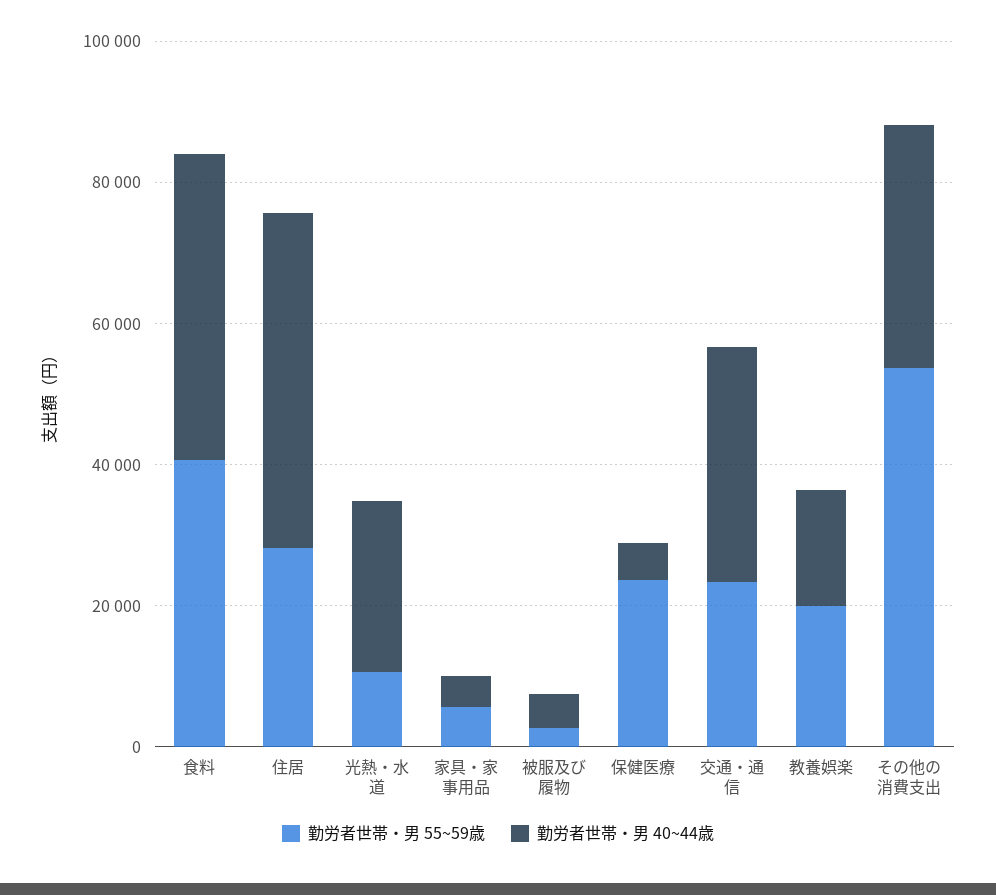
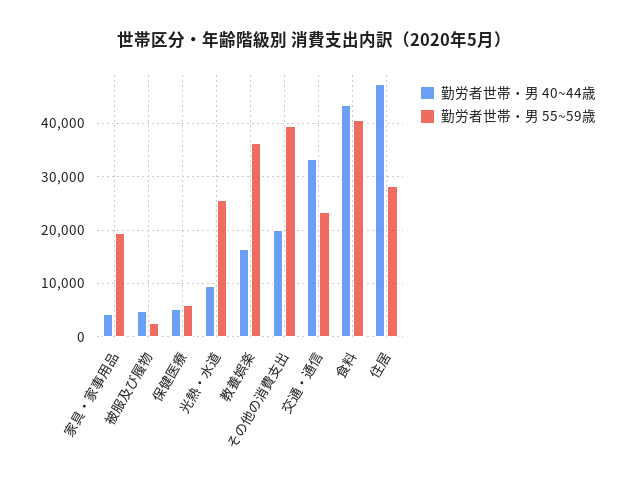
勤労者世帯・男 55~59歳, 光熱・水道: 10000 -> 26000
勤労者世帯・男 40~44歳, 光熱・水道: 25000 -> 10000
勤労者世帯・男 55~59歳, 家具・家事用品: 5000 -> 20000
勤労者世帯・男 55~59歳, 保健医療: 25000 -> 6000
勤労者世帯・男 55~59歳, 教養娯楽: 20000 -> 36000
勤労者世帯・男 55~59歳, その他の消費支出: 55000 -> 40000
勤労者世帯・男 40~44歳, その他の消費支出: 35000 -> 20000

